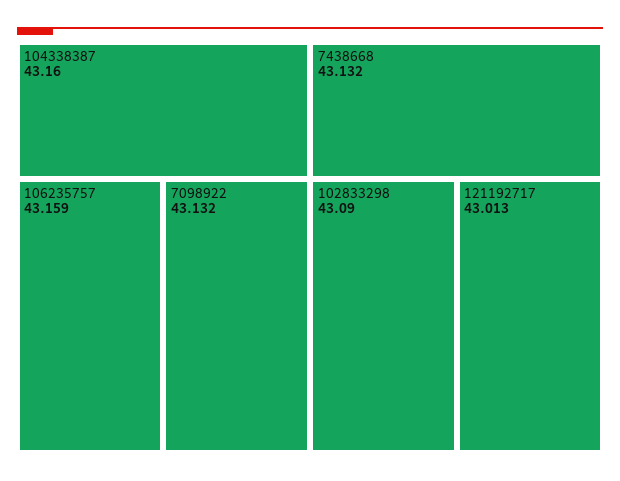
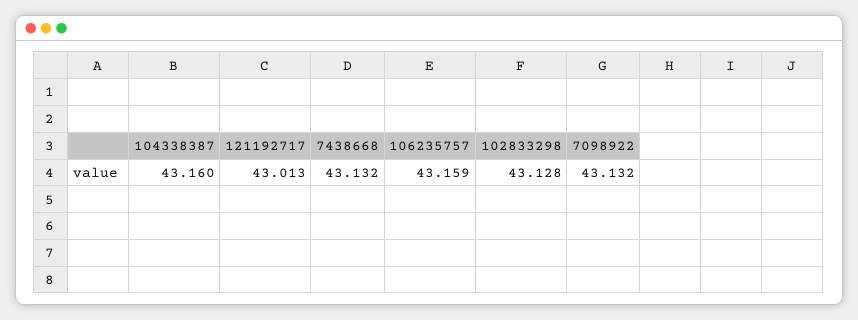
102833298: 43.09 -> 43.128

